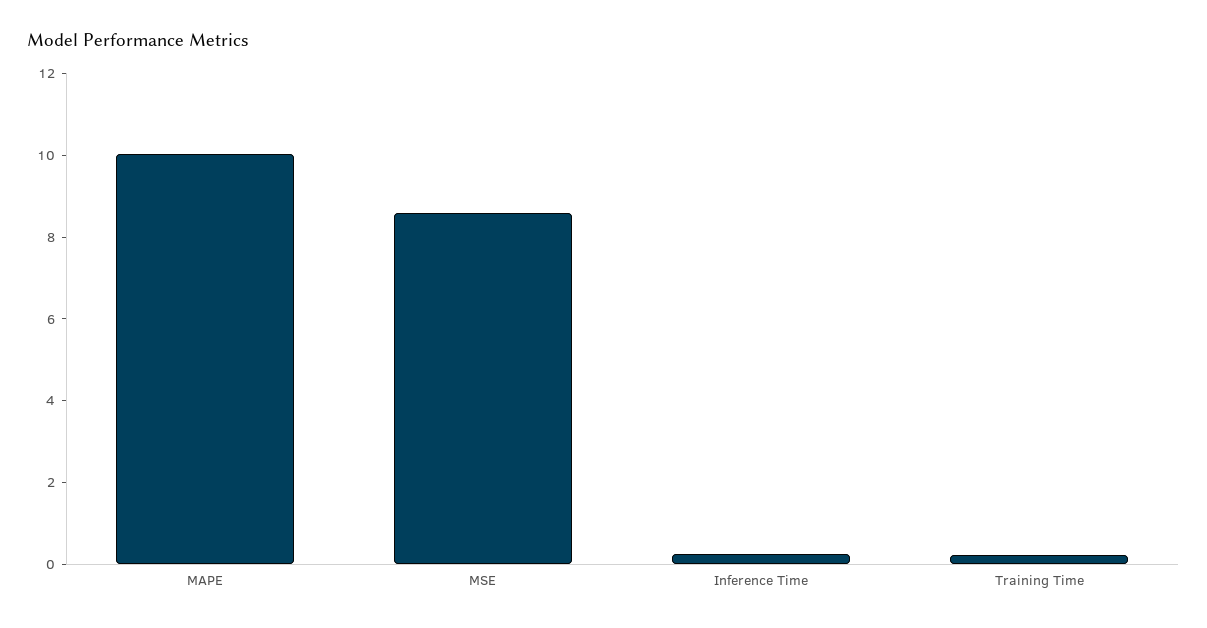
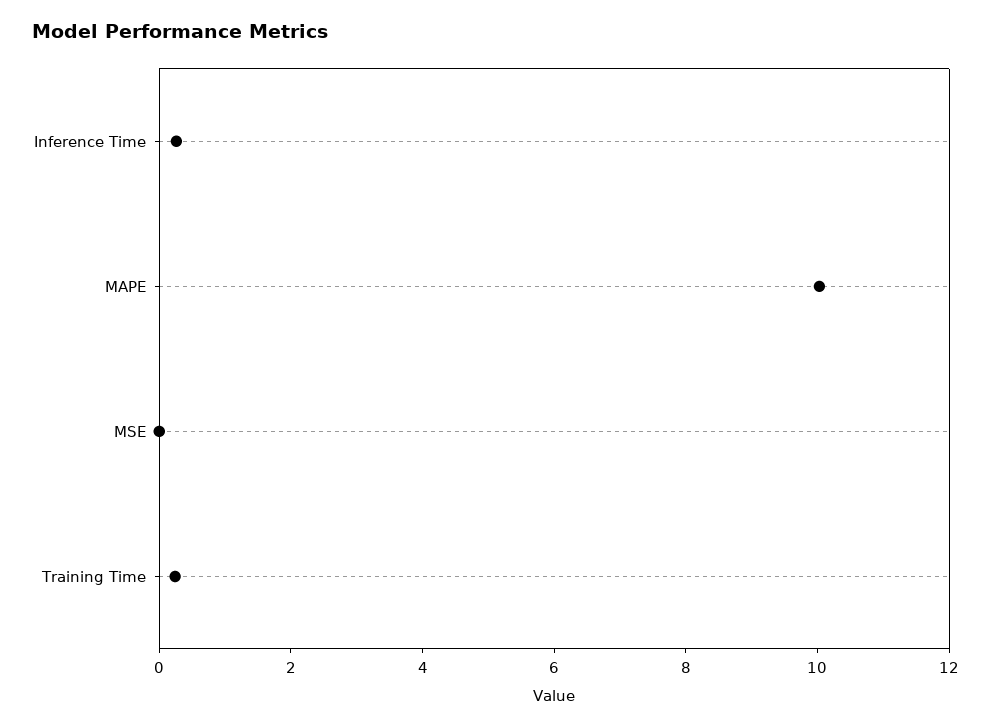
MSE: 8.5 -> 0

